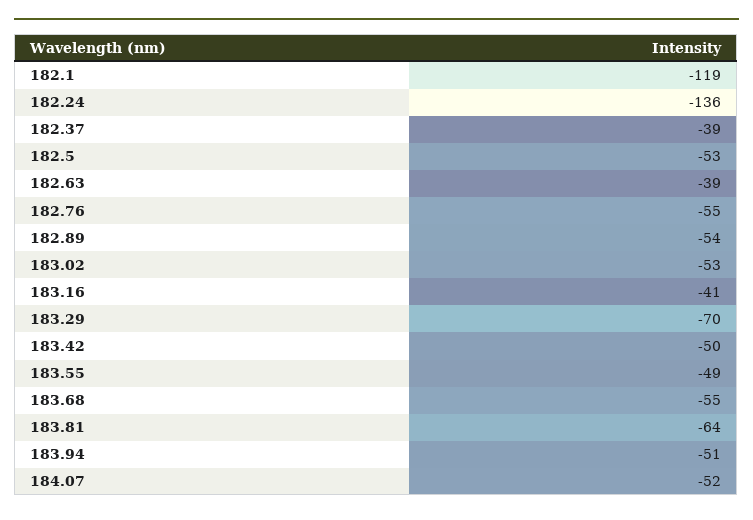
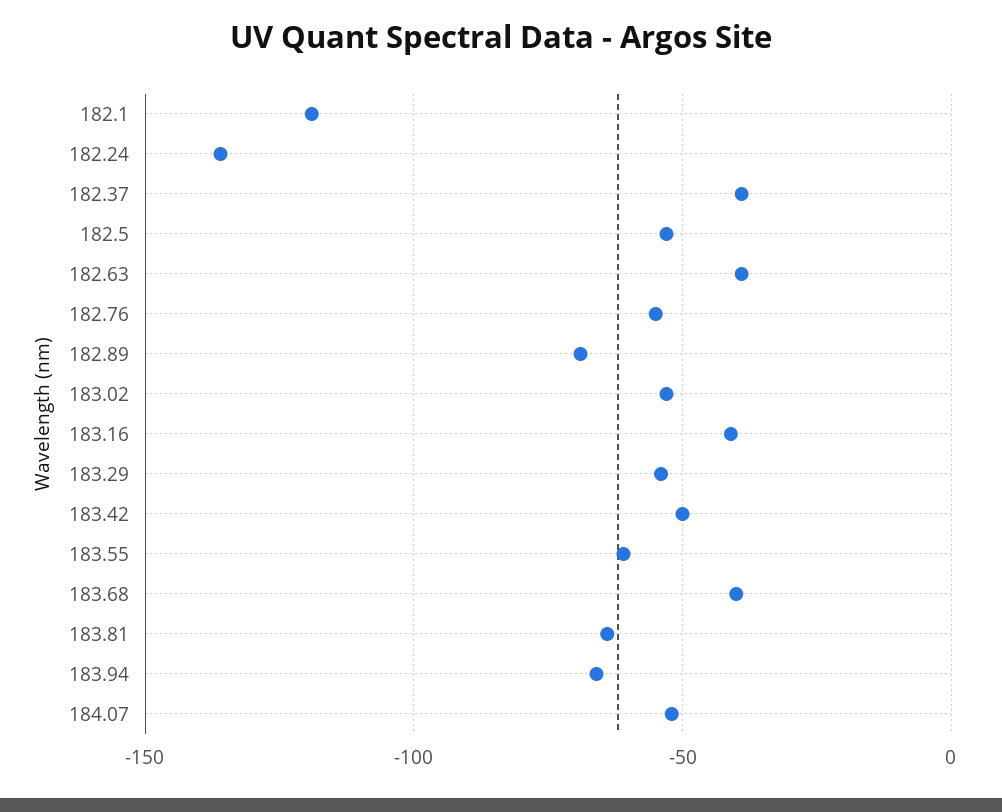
182.89: -54 -> -70
183.29: -70 -> -55
183.55: -49 -> -60
183.68: -55 -> -40
183.94: -51 -> -65

